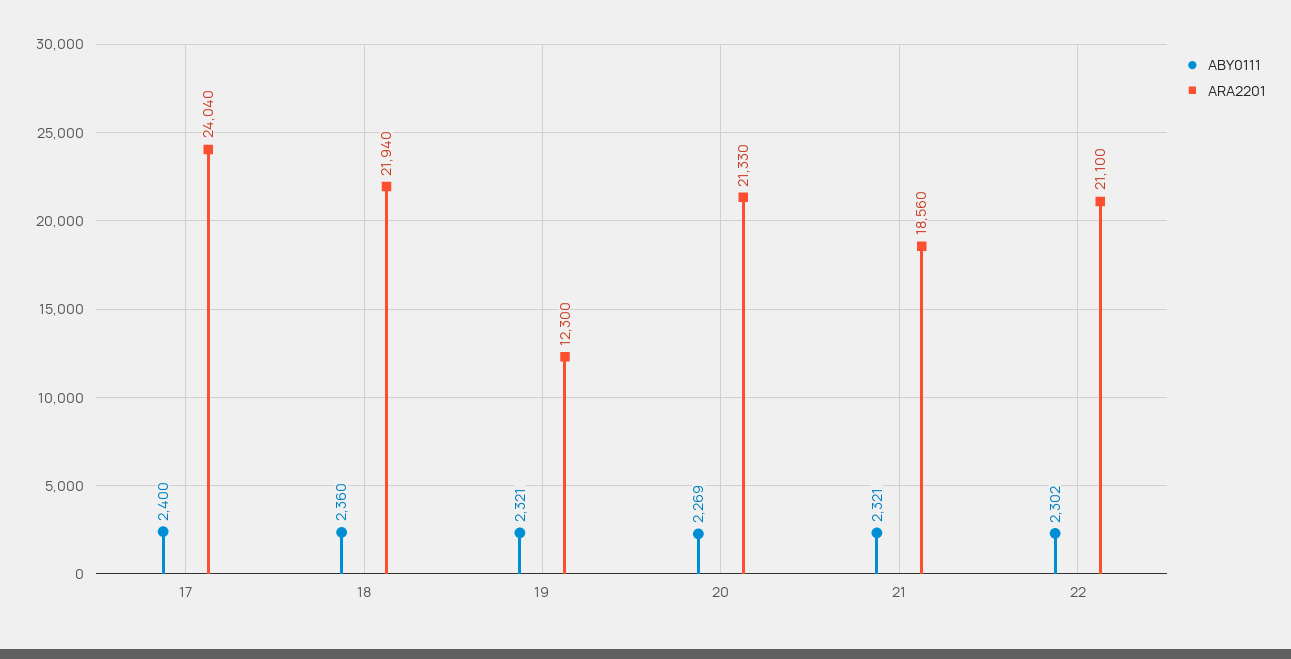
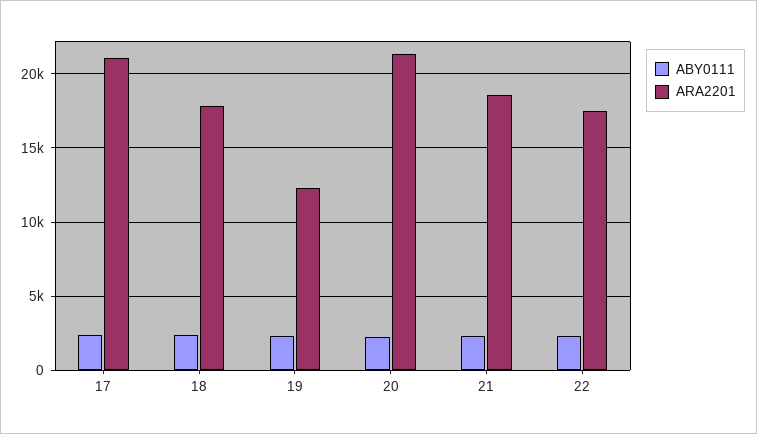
ARA2201, 17: 24040 -> 21000
ARA2201, 18: 21940 -> 18000
ARA2201, 22: 21100 -> 17500

